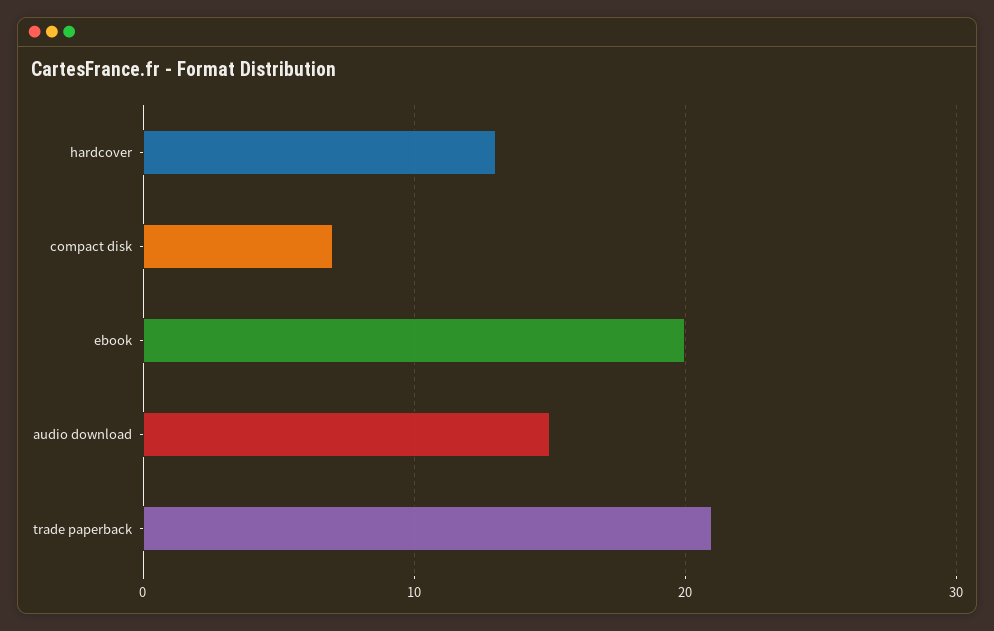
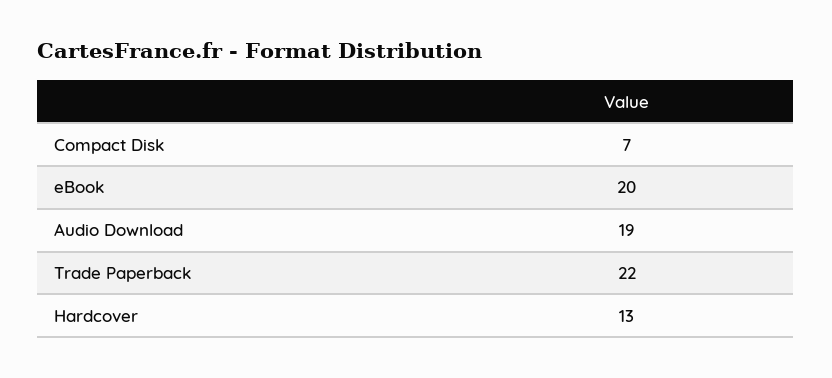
audio download: 15 -> 19
trade paperback: 21 -> 22

